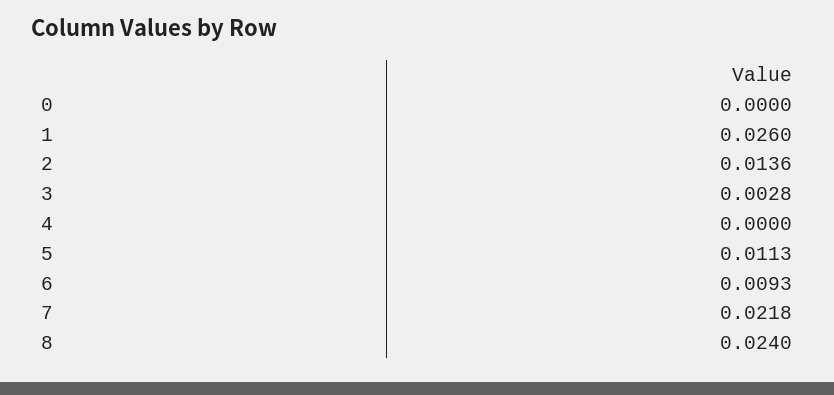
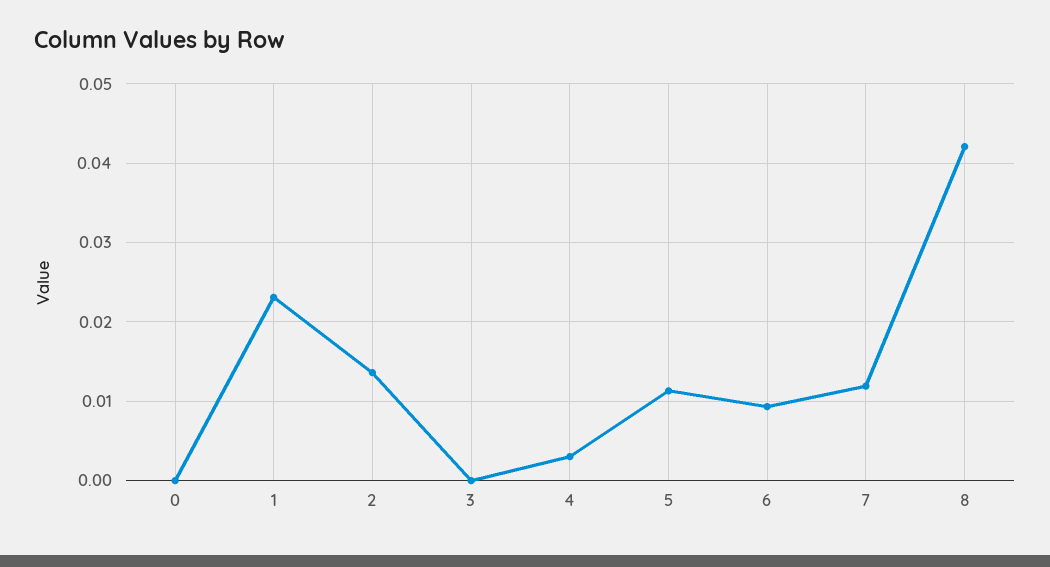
1: 0.026 -> 0.023
3: 0.0028 -> 0
4: 0 -> 0.003
7: 0.0218 -> 0.012
8: 0.024 -> 0.042

